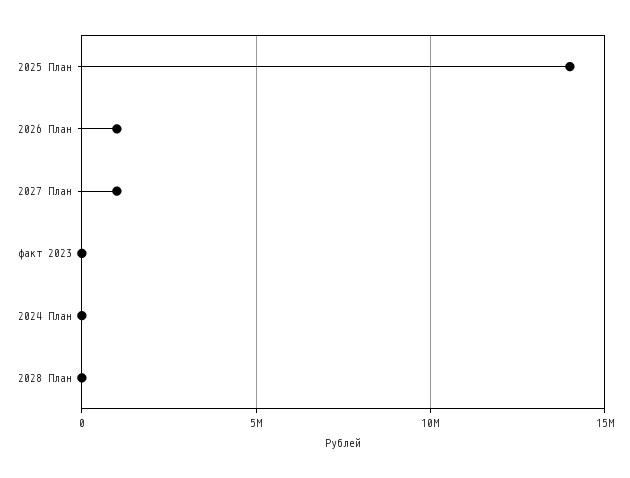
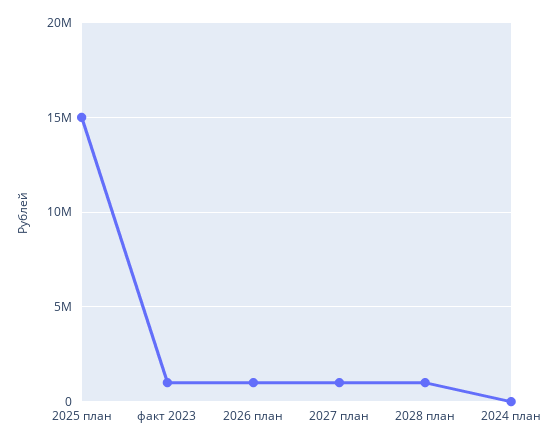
2025 План: 14000000 -> 15000000
факт 2023: 0 -> 1000000
2028 План: 0 -> 1000000

